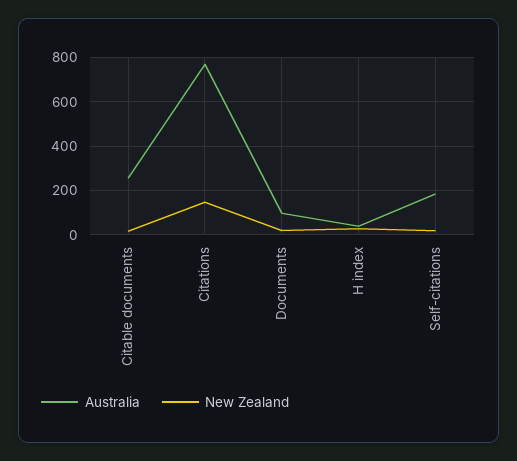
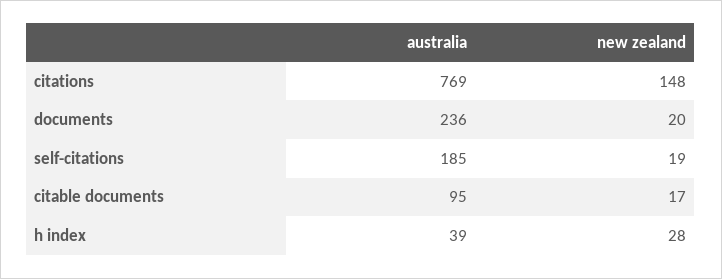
Australia, Citable documents: 250 -> 95
Australia, Documents: 100 -> 236

